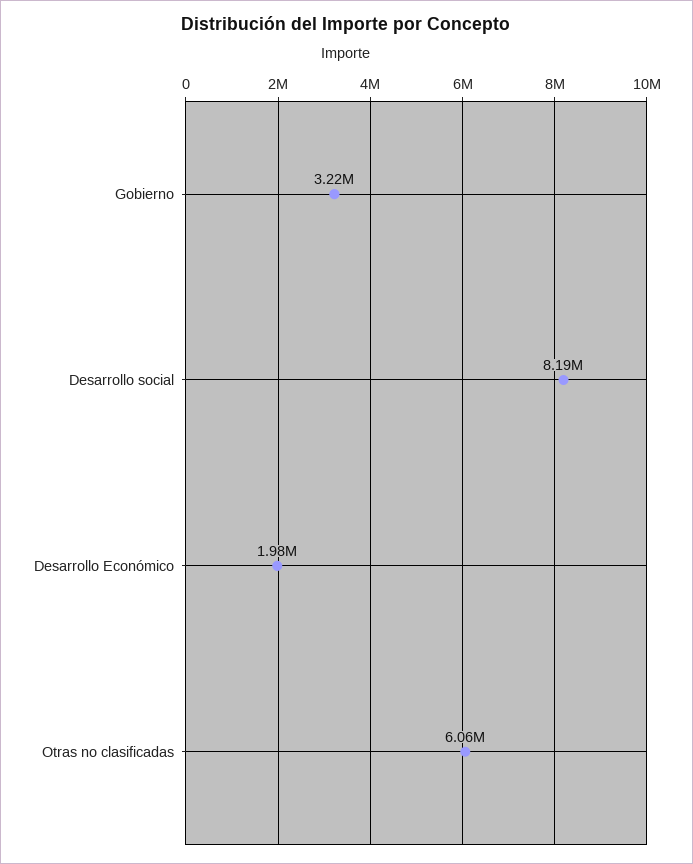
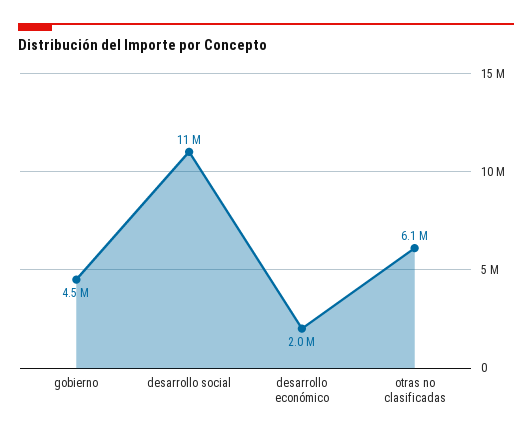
Gobierno: 3220000 -> 4500000
Desarrollo social: 8190000 -> 11000000

